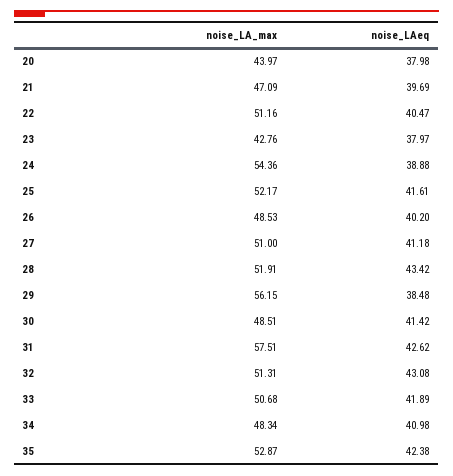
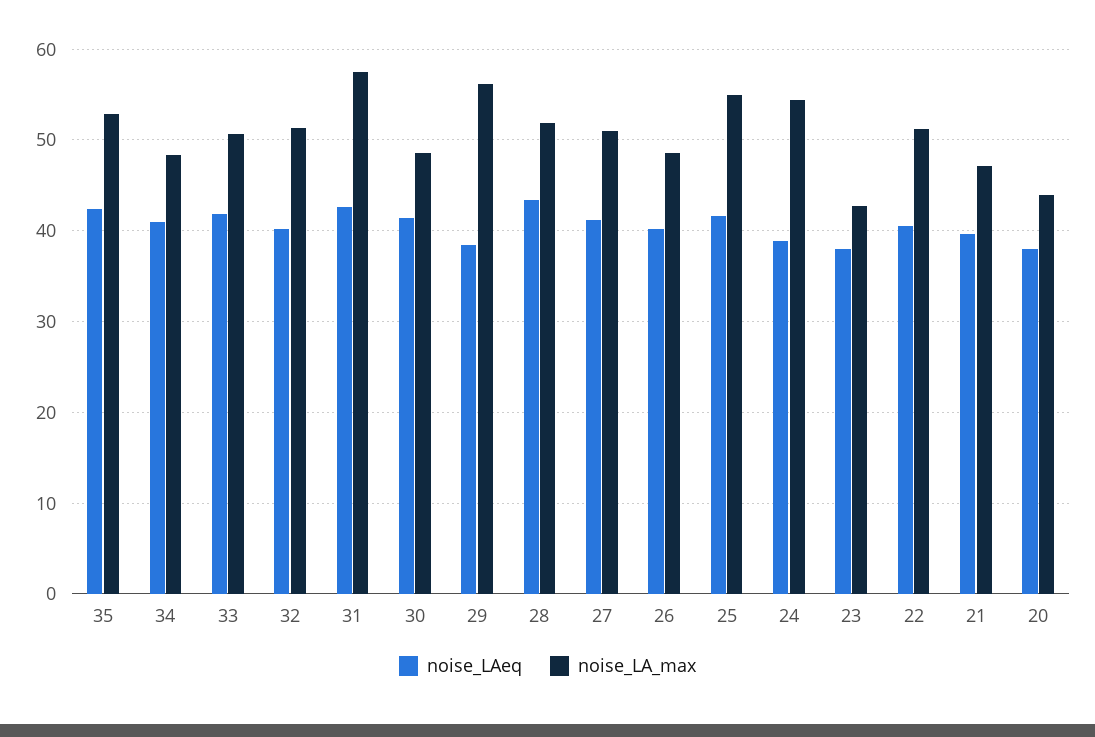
noise_LA_max, 25: 52.17 -> 55
noise_LAeq, 32: 43.08 -> 40

